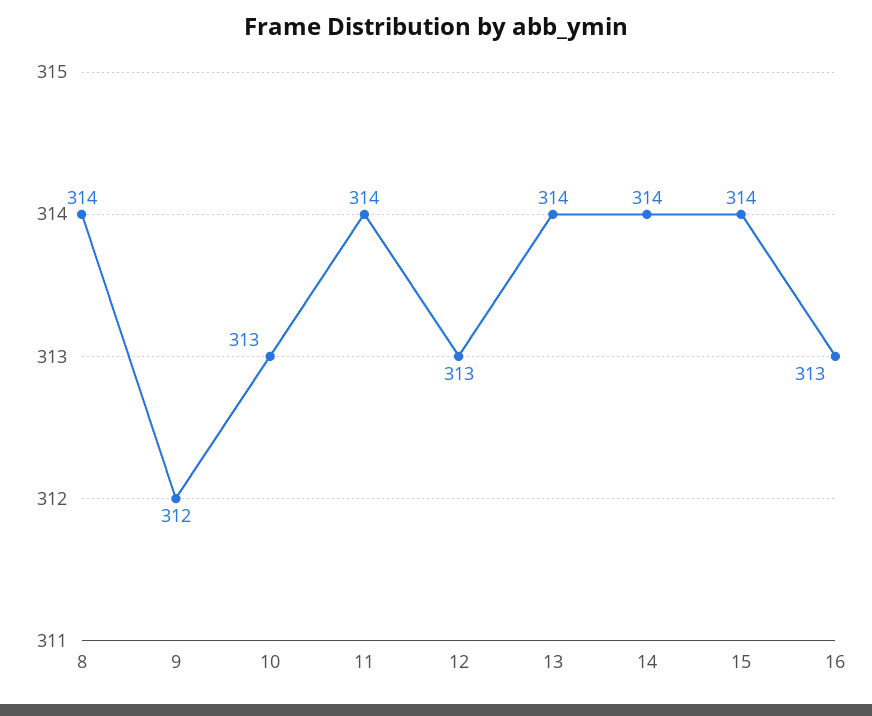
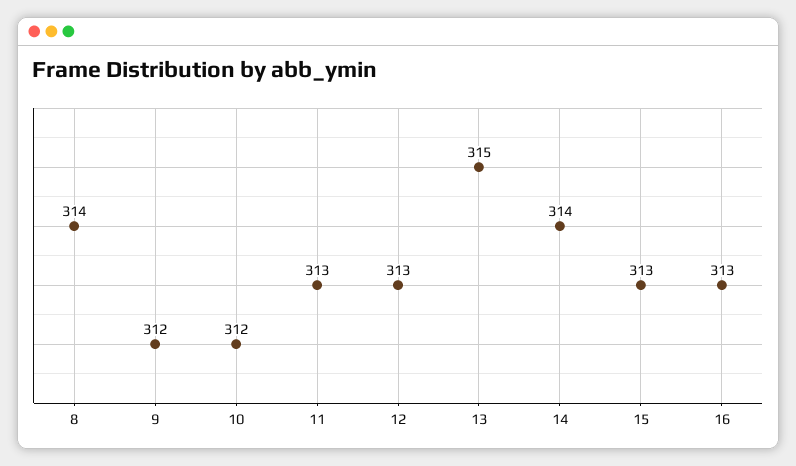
10: 313 -> 312
11: 314 -> 313
13: 314 -> 315
15: 314 -> 313

